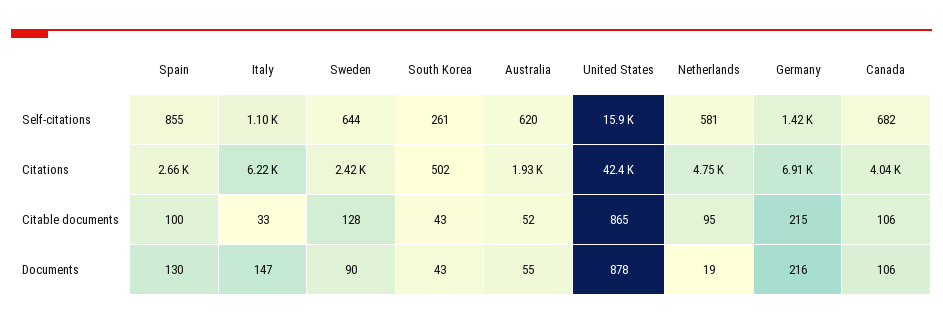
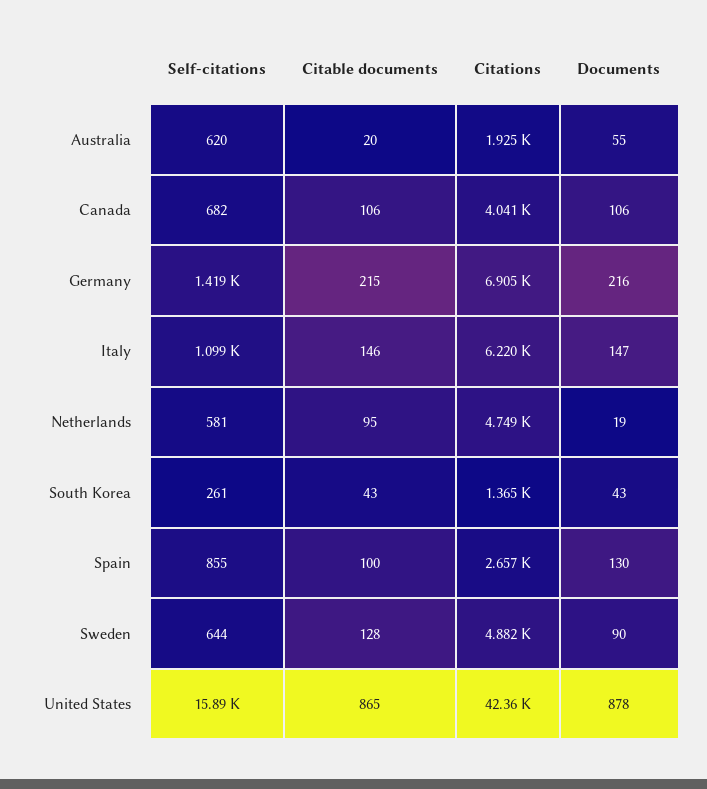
Sweden, Citations: 2420 -> 4882
South Korea, Citations: 502 -> 1365
Italy, Citable documents: 33 -> 146
Australia, Citable documents: 52 -> 20

